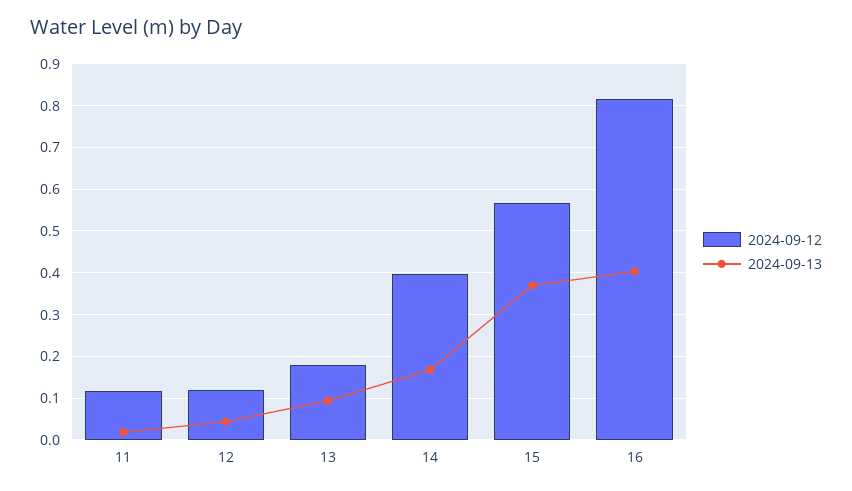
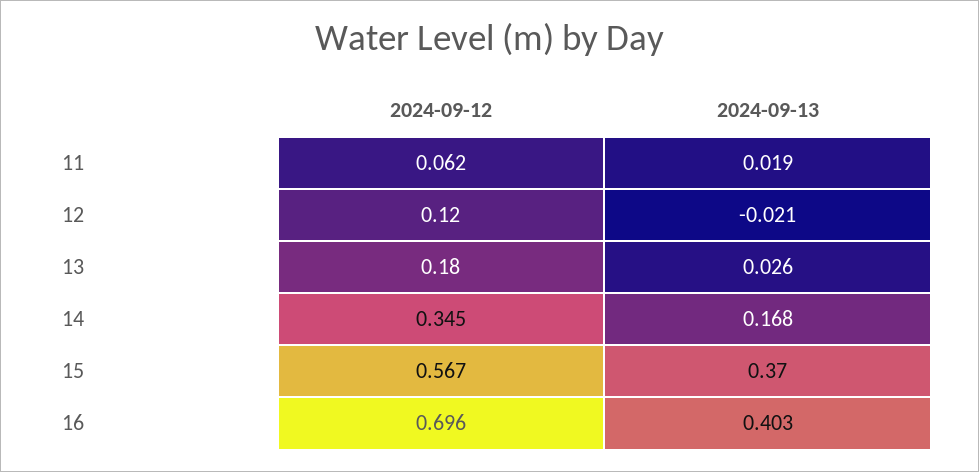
2024-09-12, 11: 0.12 -> 0.062
2024-09-13, 12: 0.04 -> -0.021
2024-09-13, 13: 0.1 -> 0.026
2024-09-12, 14: 0.4 -> 0.345
2024-09-12, 16: 0.82 -> 0.696

